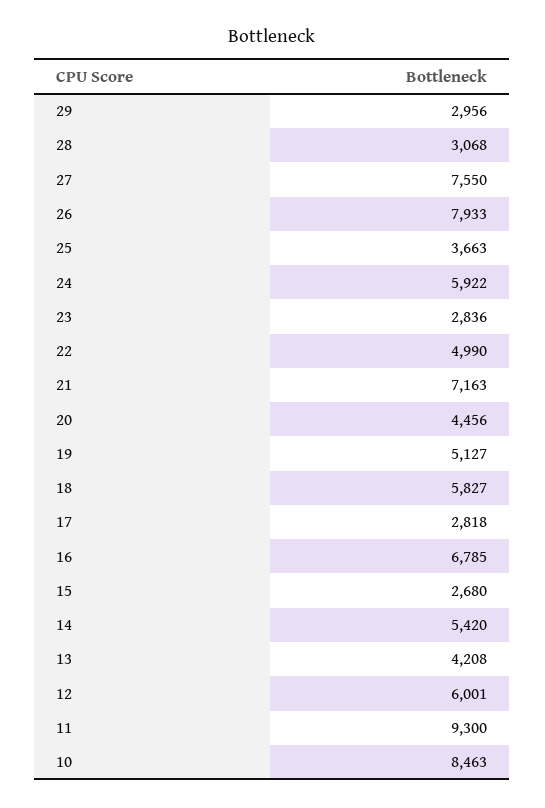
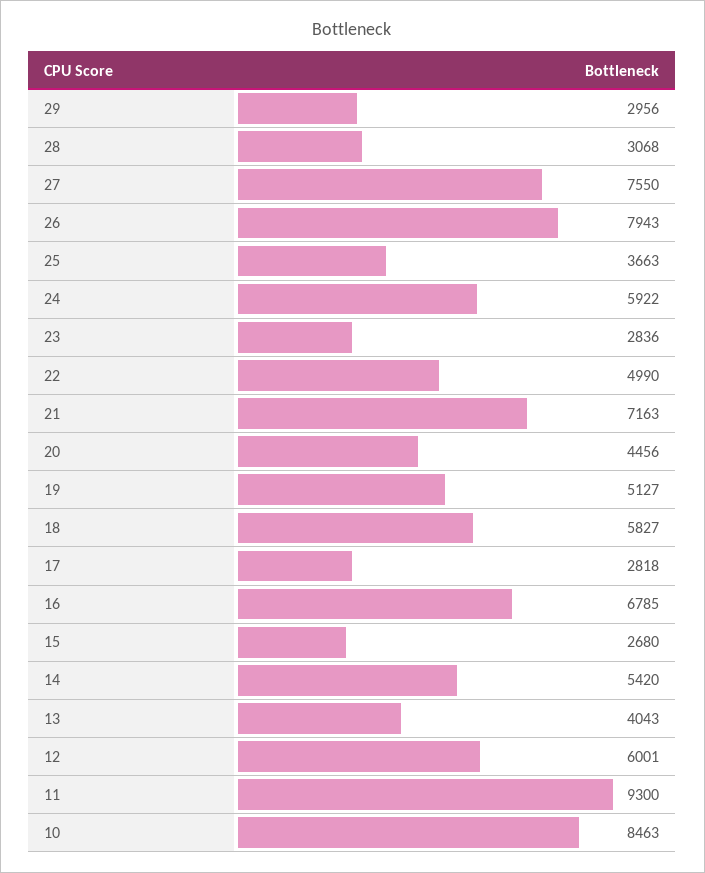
26: 7933 -> 7943
13: 4208 -> 4043

